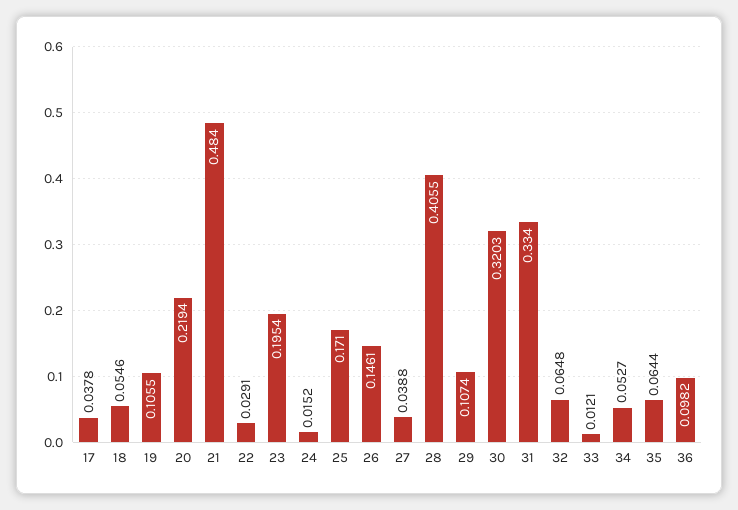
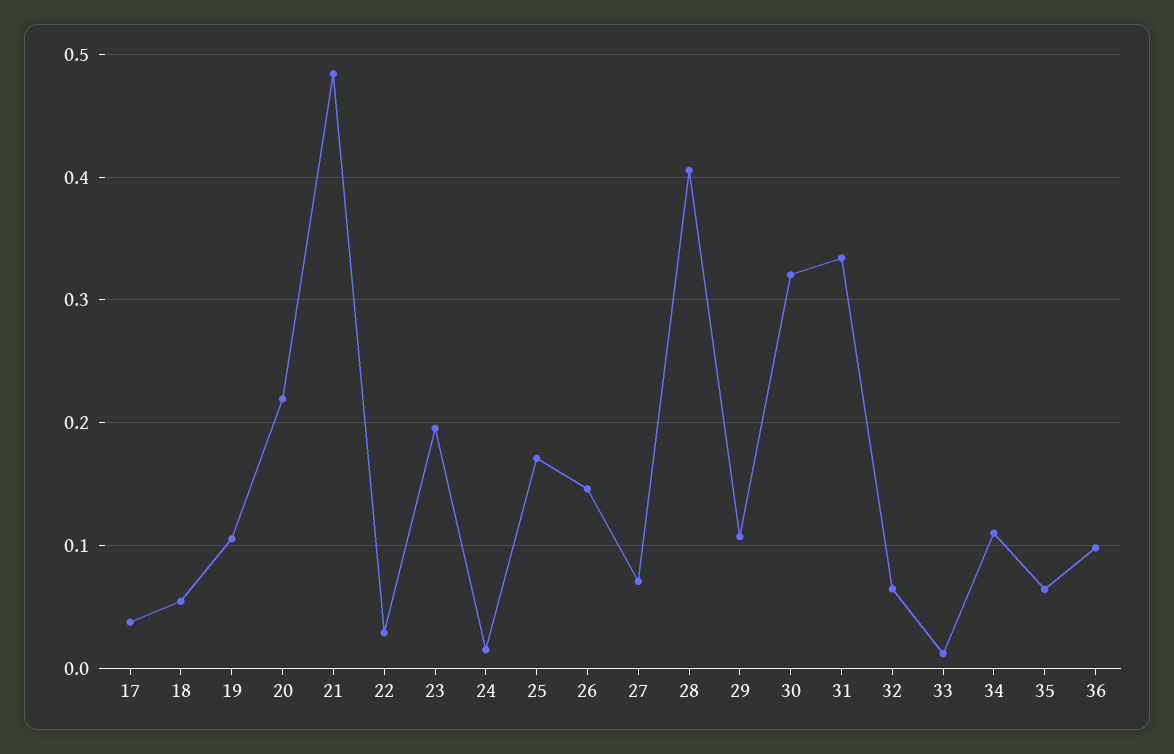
27: 0.0388 -> 0.07
34: 0.0527 -> 0.11

